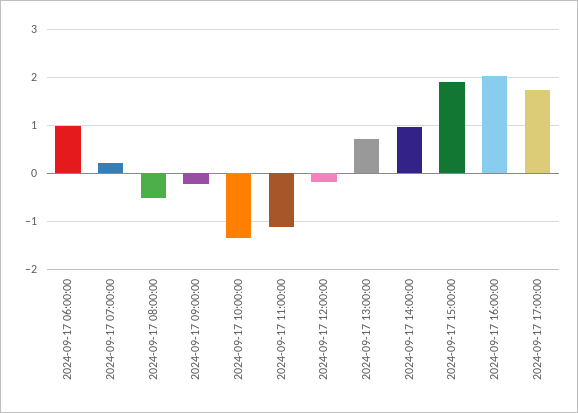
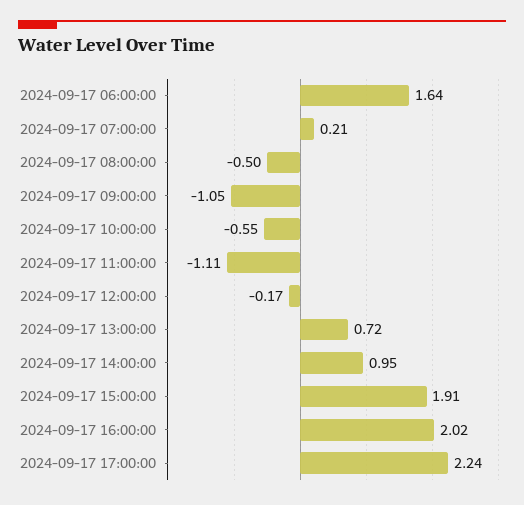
2024-09-17 06:00:00: 1 -> 1.64
2024-09-17 09:00:00: -0.2 -> -1.05
2024-09-17 10:00:00: -1.4 -> -0.55
2024-09-17 17:00:00: 1.8 -> 2.24

